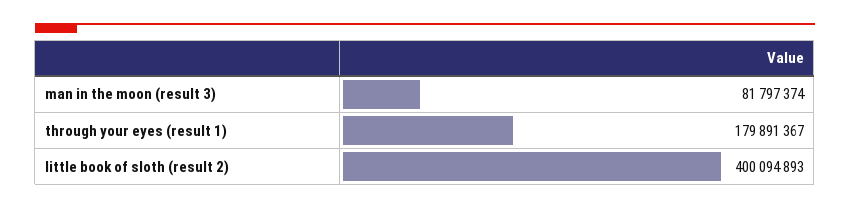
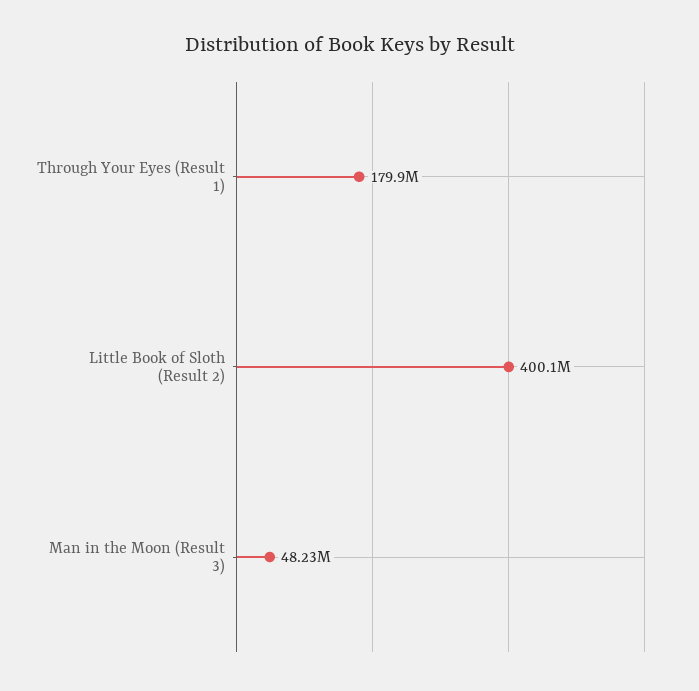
man in the moon (result 3): 81797374 -> 48230000

